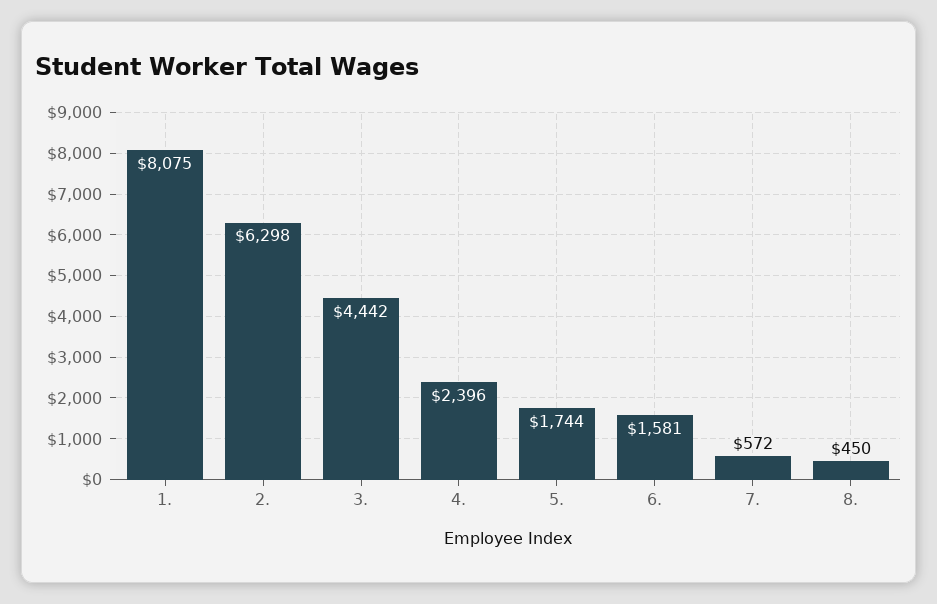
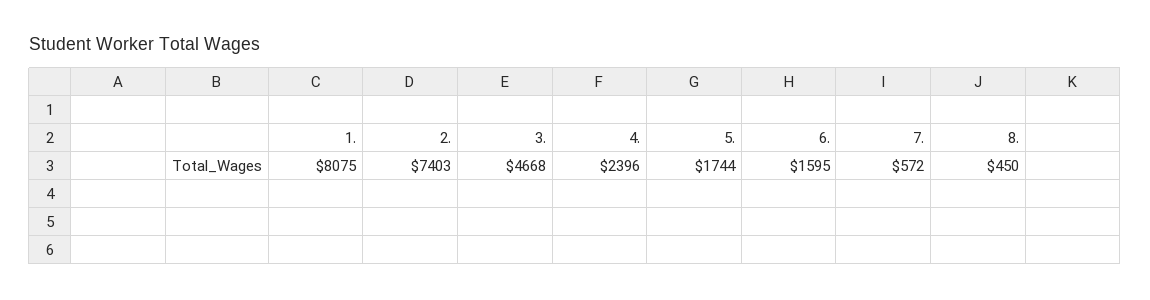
2.: 6298 -> 7403
3.: 4442 -> 4668
6.: 1581 -> 1595

